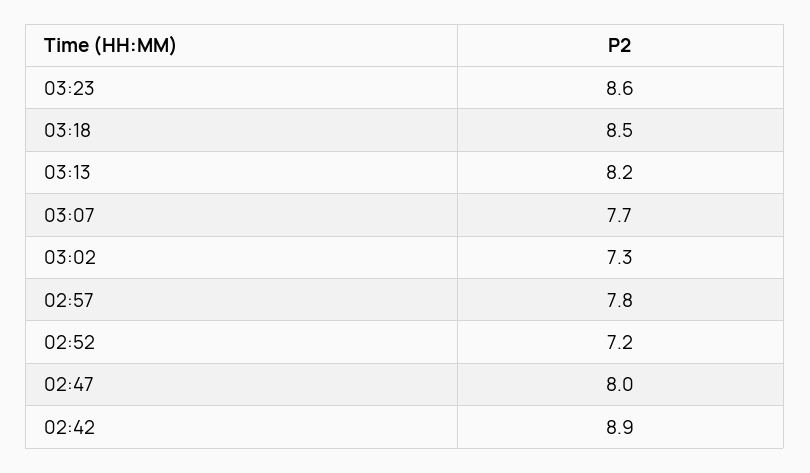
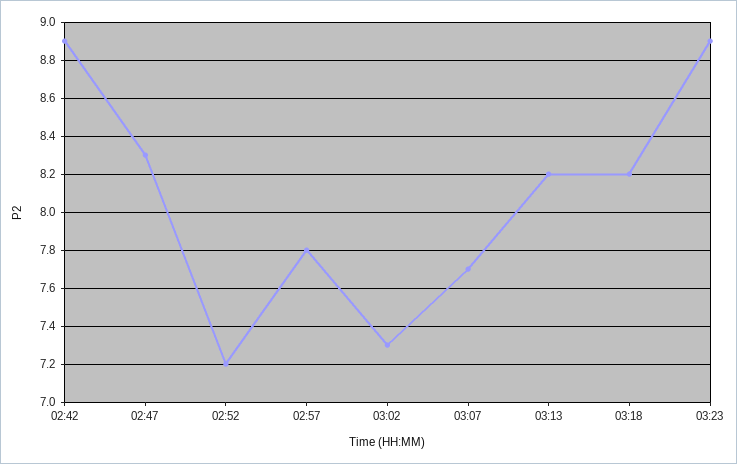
03:23: 8.6 -> 8.9
03:18: 8.5 -> 8.2
02:47: 8 -> 8.3

